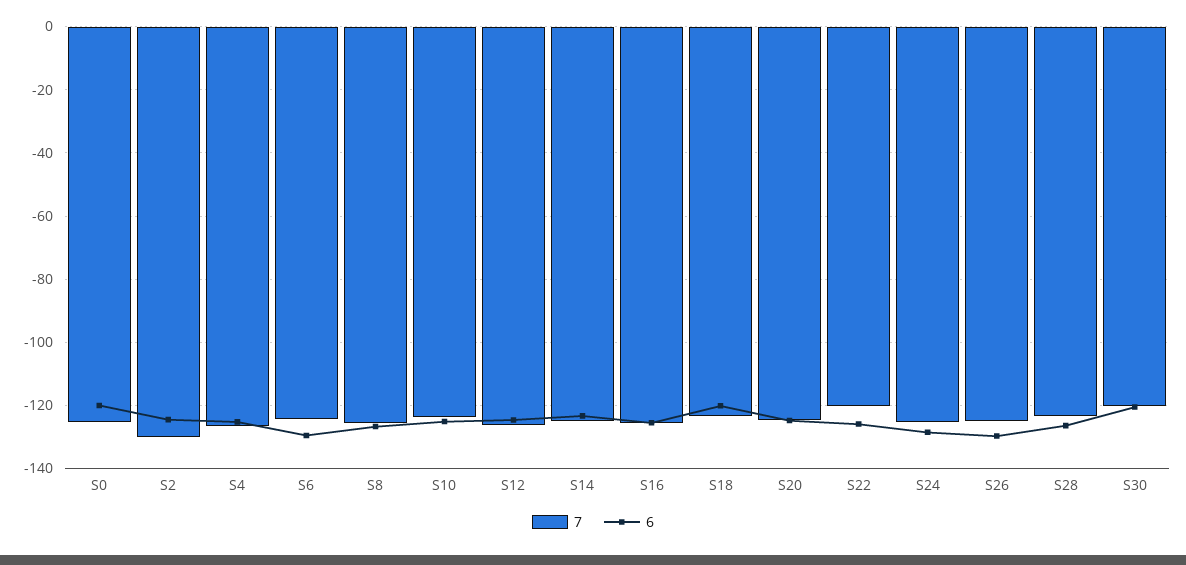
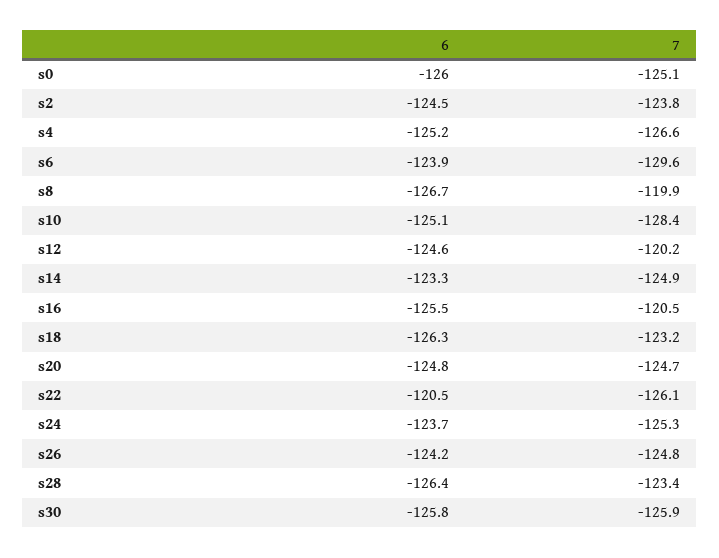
6, S0: -120 -> -126
7, S2: -130 -> -123.8
7, S6: -124 -> -129.6
6, S6: -130 -> -123.9
7, S8: -126 -> -119.9
7, S10: -124 -> -128.4
7, S12: -126 -> -120.2
7, S16: -126 -> -120.5
6, S18: -120 -> -126.3
7, S22: -120 -> -126.1
6, S22: -126 -> -120.5
6, S24: -128 -> -123.7
6, S26: -130 -> -124.2
7, S30: -120 -> -125.9
6, S30: -120 -> -125.8

